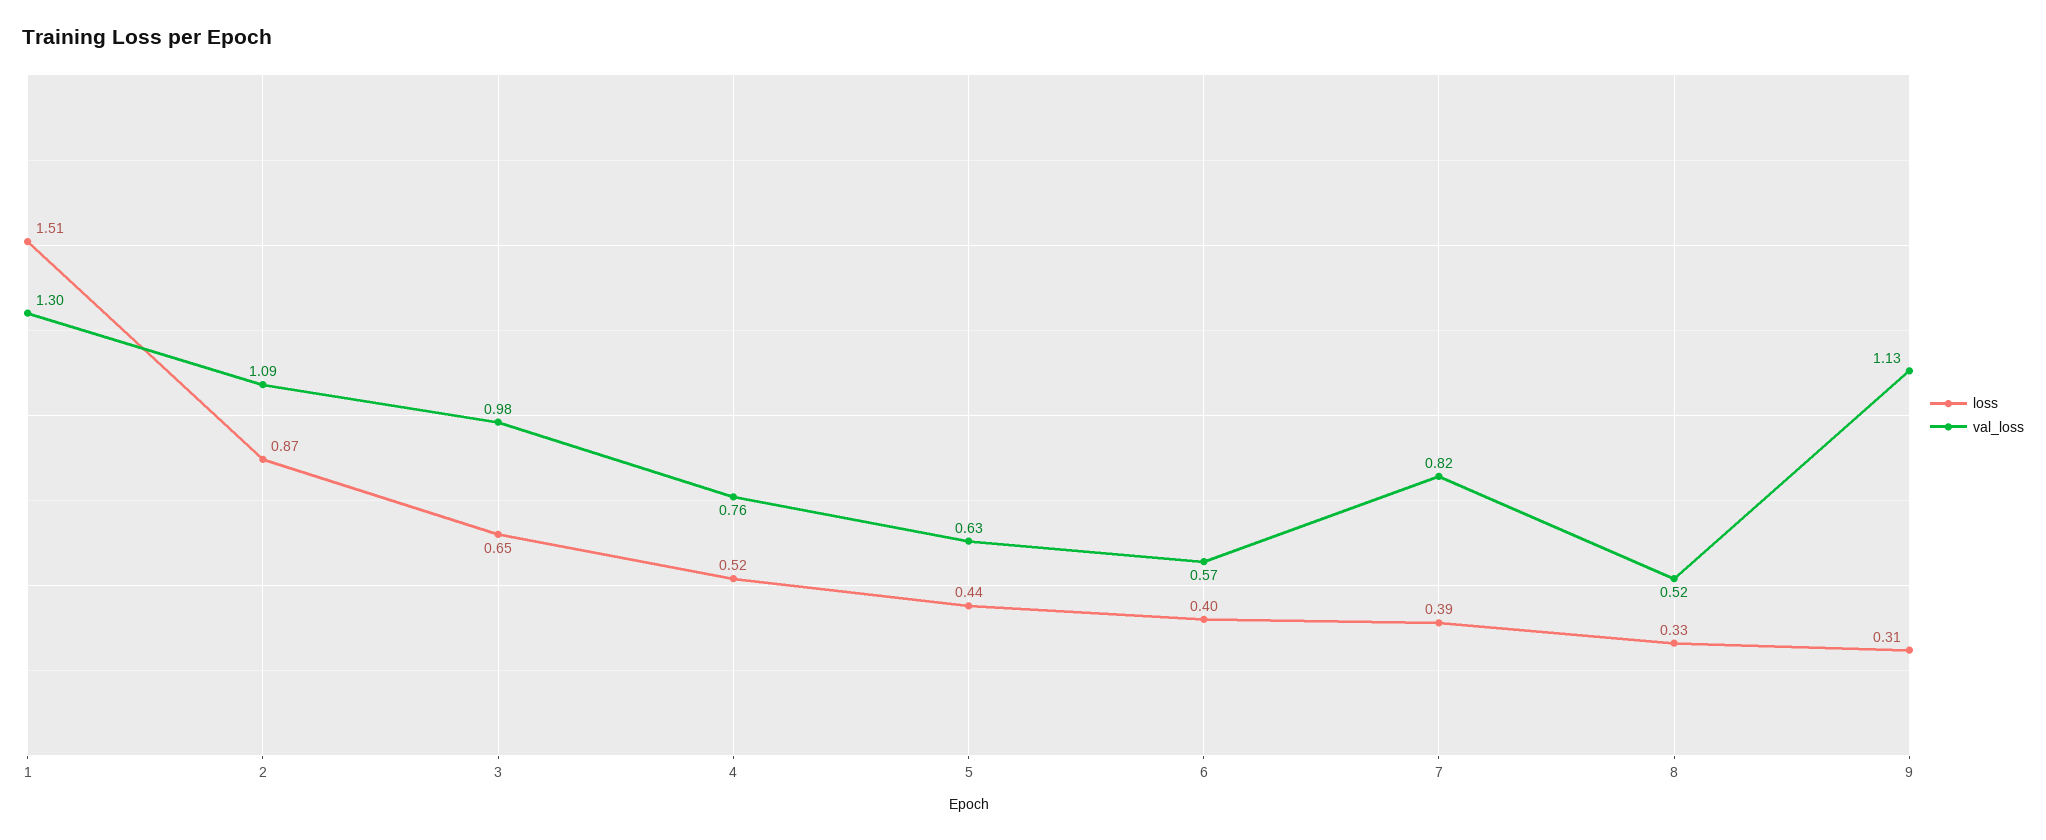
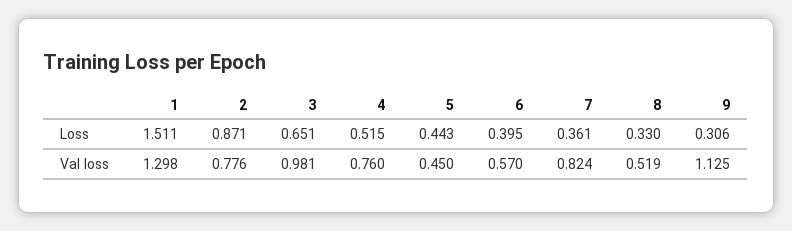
val_loss, 2: 1.09 -> 0.776
val_loss, 5: 0.63 -> 0.45
loss, 7: 0.39 -> 0.361

